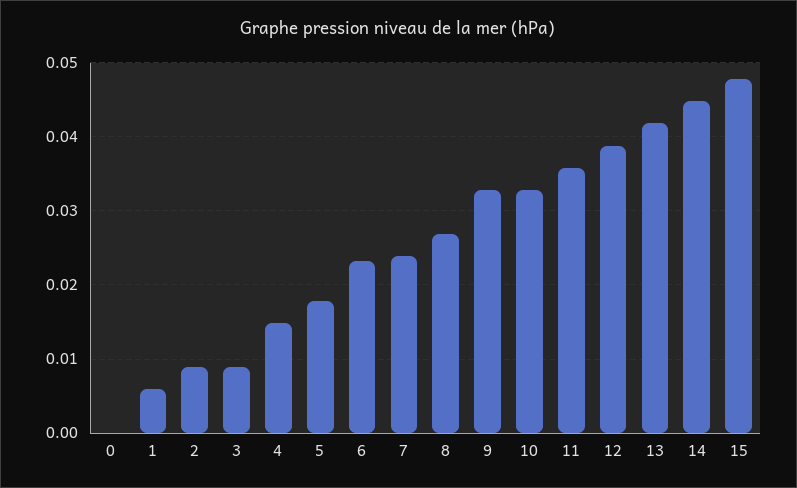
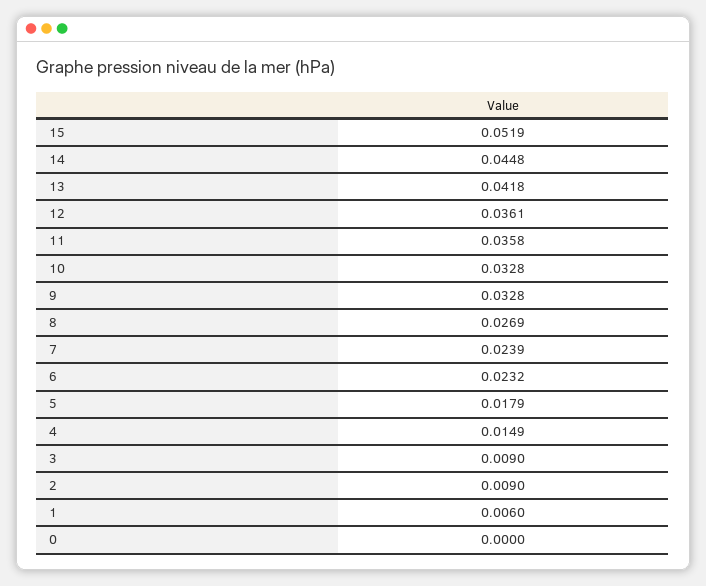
12: 0.039 -> 0.0361
15: 0.048 -> 0.0519

